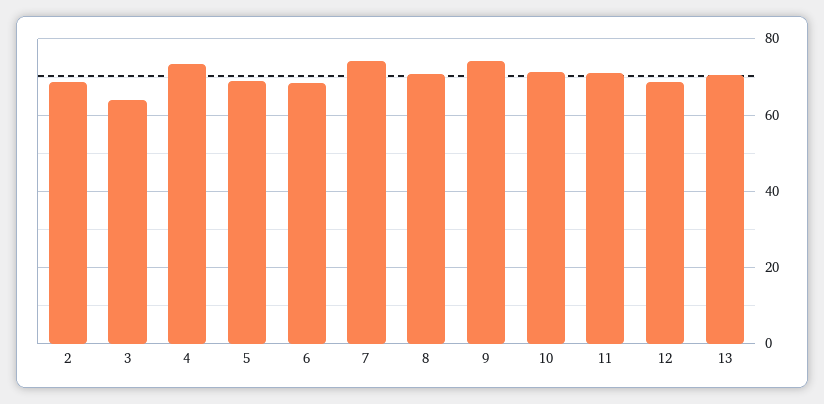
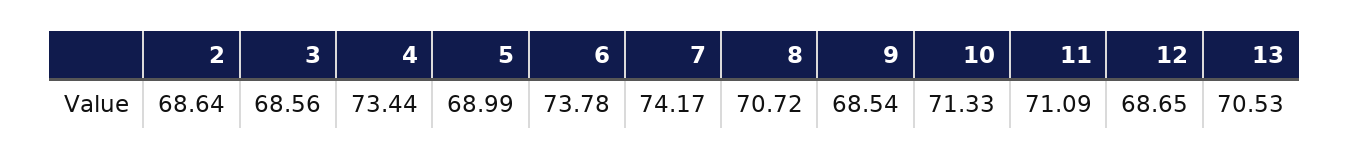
3: 64 -> 68.56
6: 68 -> 73.78
9: 74 -> 68.54

